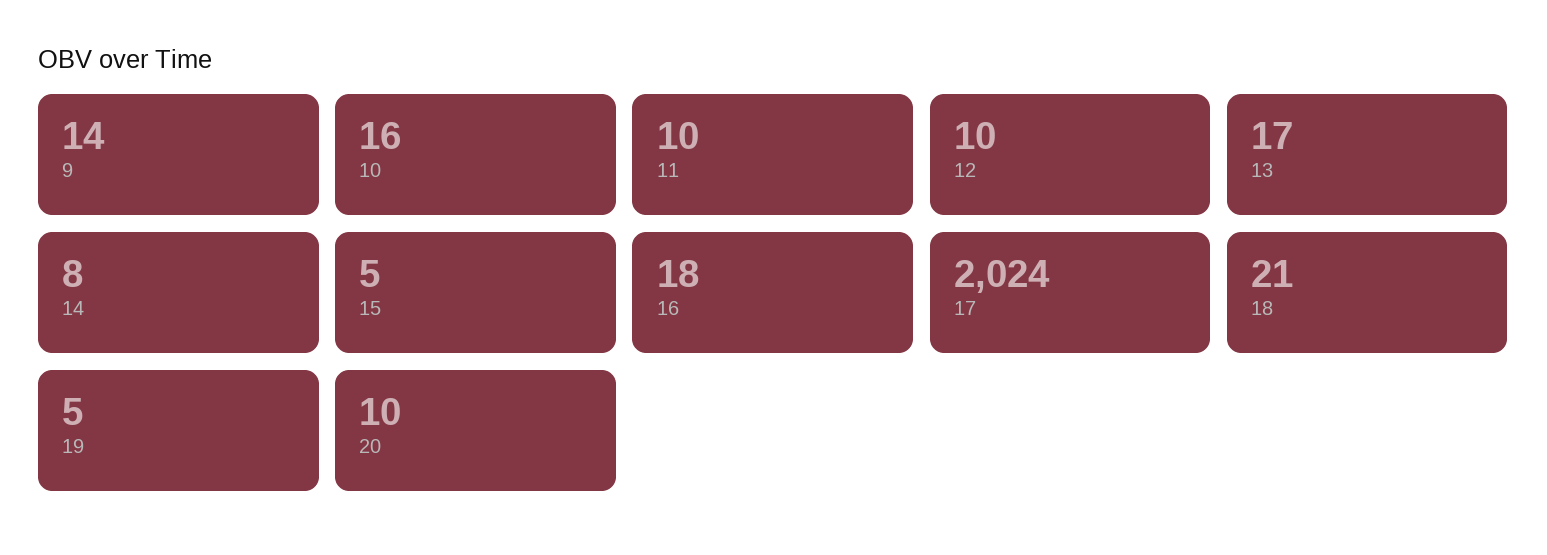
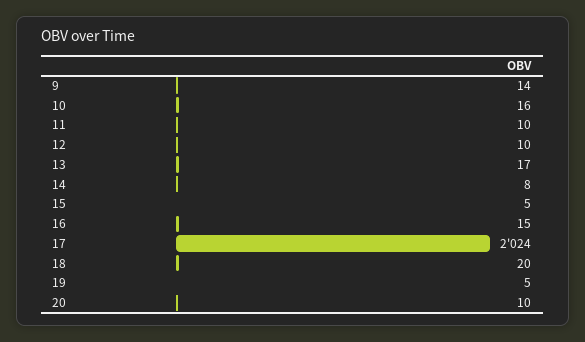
16: 18 -> 15
18: 21 -> 20

